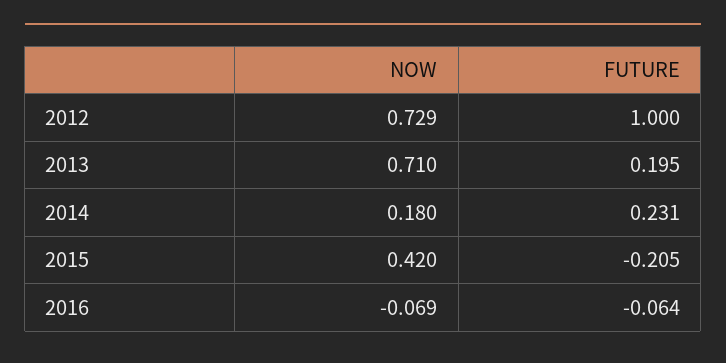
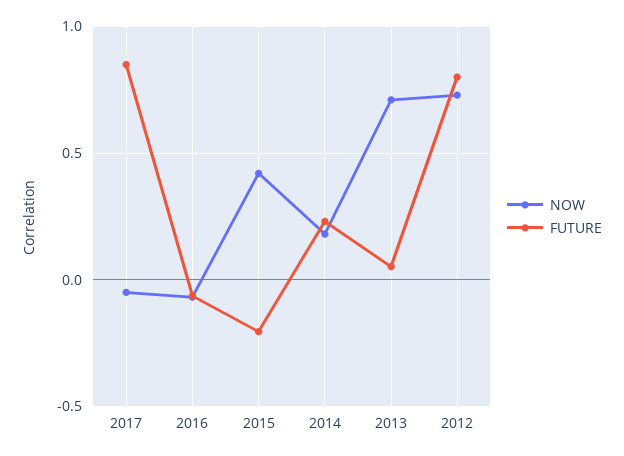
FUTURE, 2012: 1 -> 0.8
FUTURE, 2013: 0.195 -> 0.05
NOW, 2017: none -> -0.05
FUTURE, 2017: none -> 0.85

